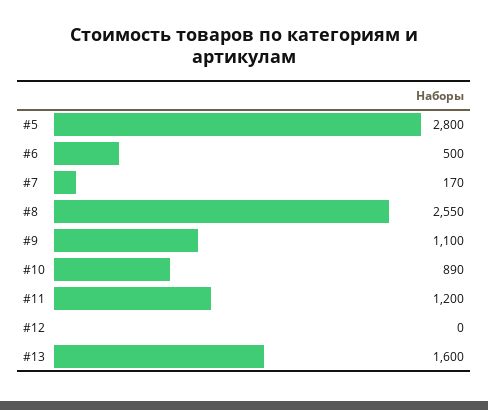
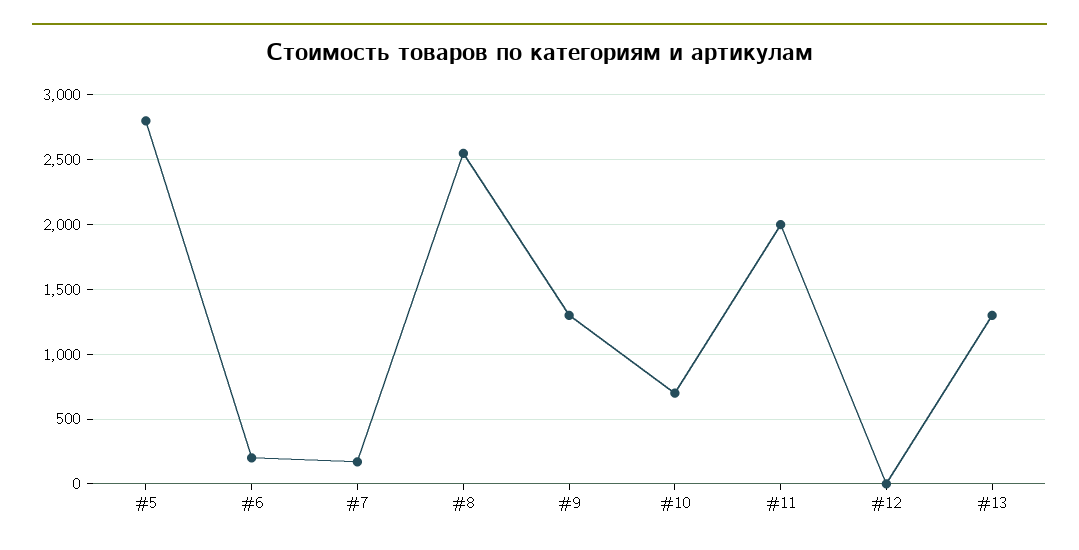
#6: 500 -> 200
#9: 1100 -> 1300
#10: 890 -> 700
#11: 1200 -> 2000
#13: 1600 -> 1300

